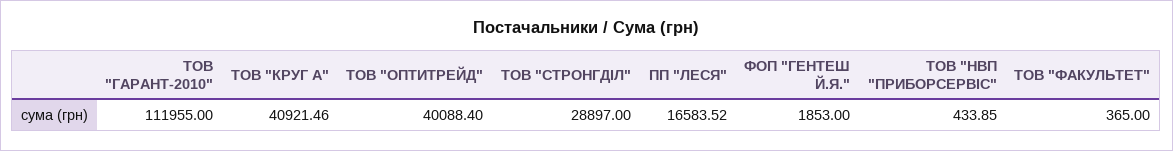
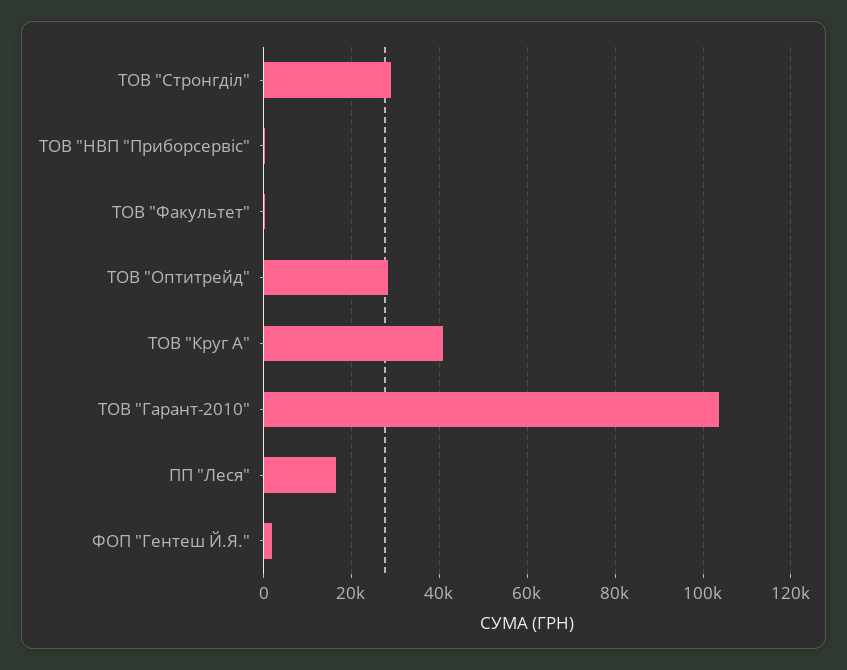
ТОВ "ГАРАНТ-2010": 111955 -> 104000
ТОВ "ОПТИТРЕЙД": 40088.4 -> 28000

